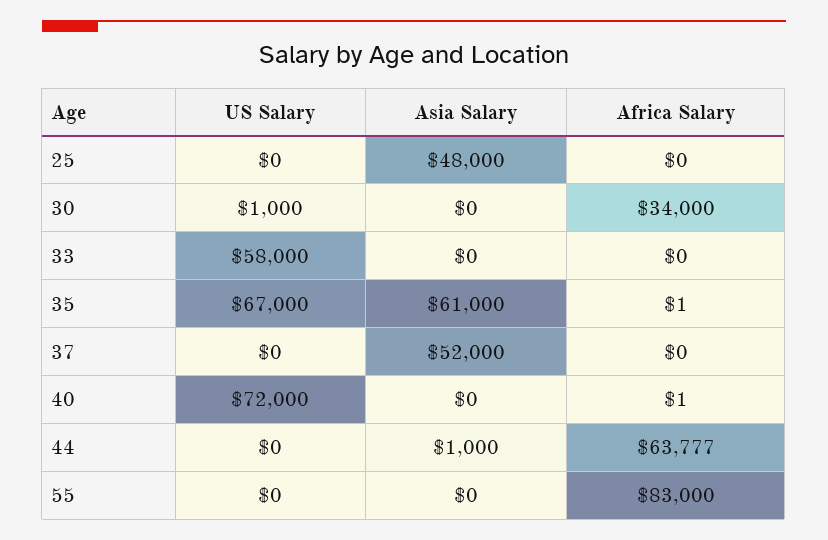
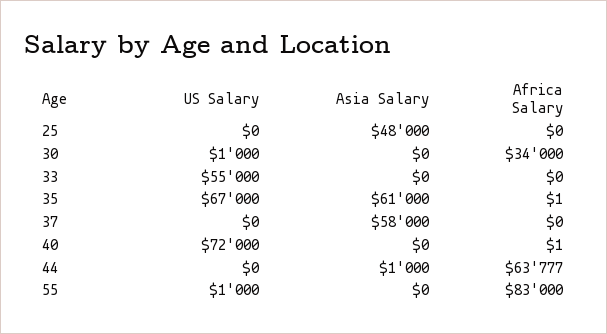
US Salary, 33: 58000 -> 55000
Asia Salary, 37: 52000 -> 58000
US Salary, 55: 0 -> 1000

